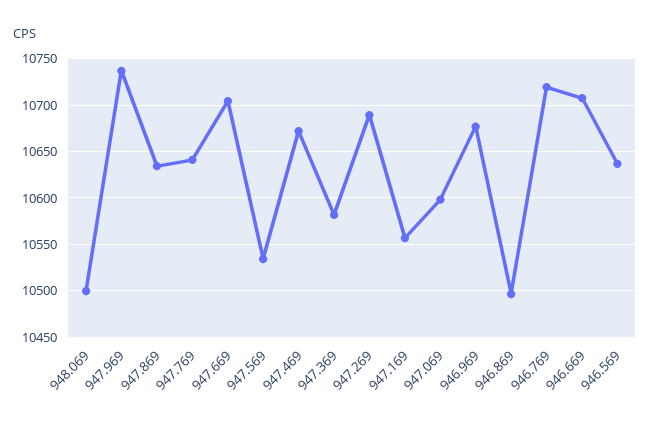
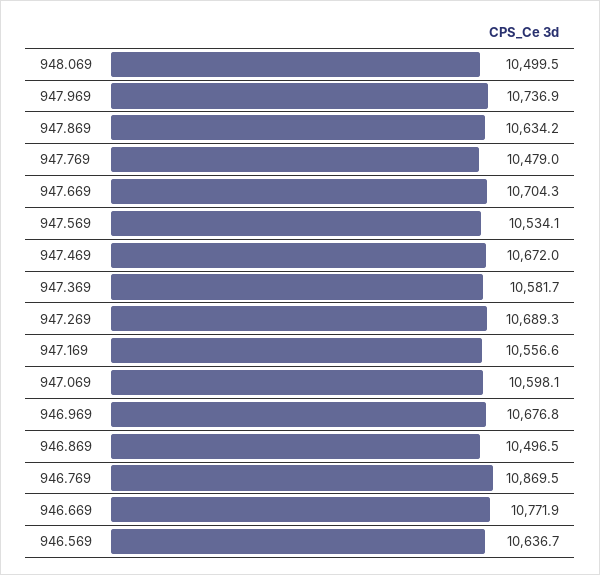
947.769: 10640 -> 10479
946.769: 10720 -> 10869.5
946.669: 10710 -> 10771.9

